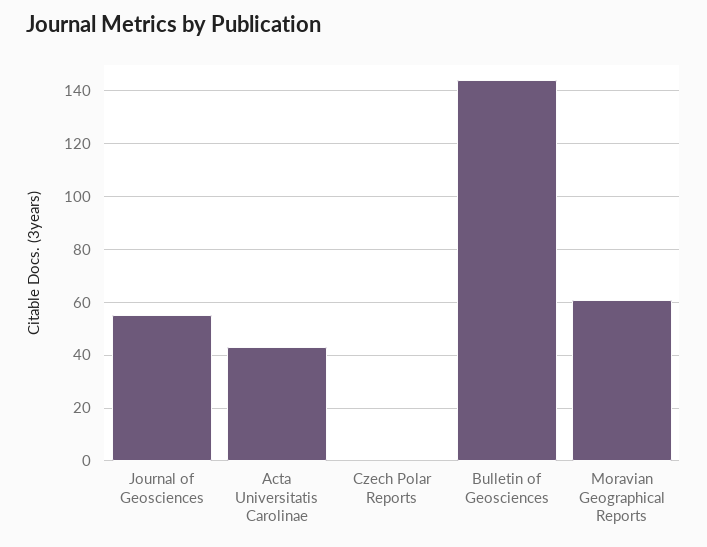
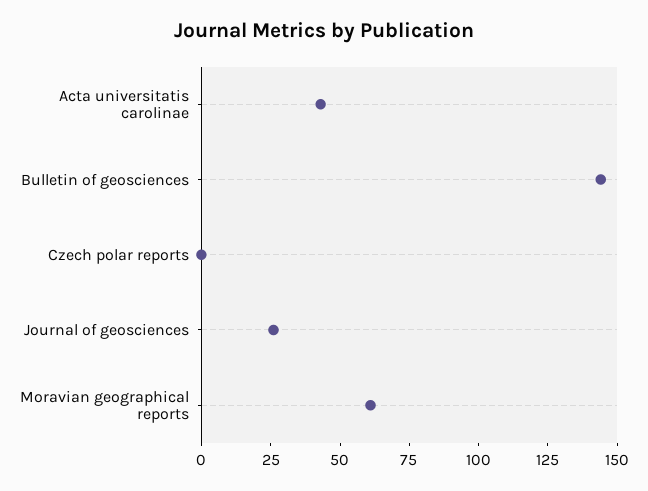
Journal of Geosciences: 55 -> 25

